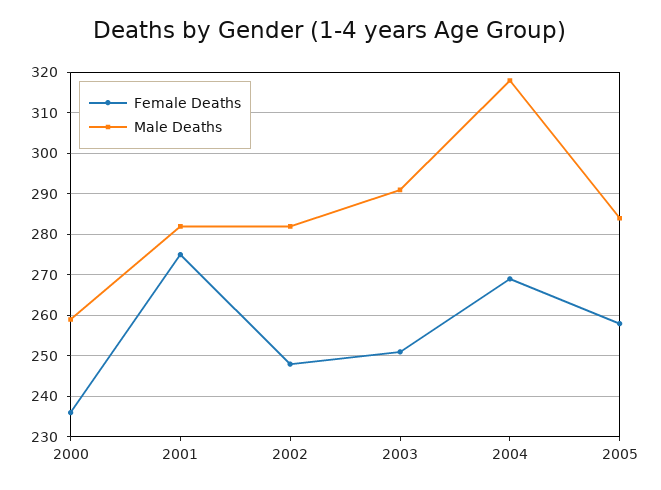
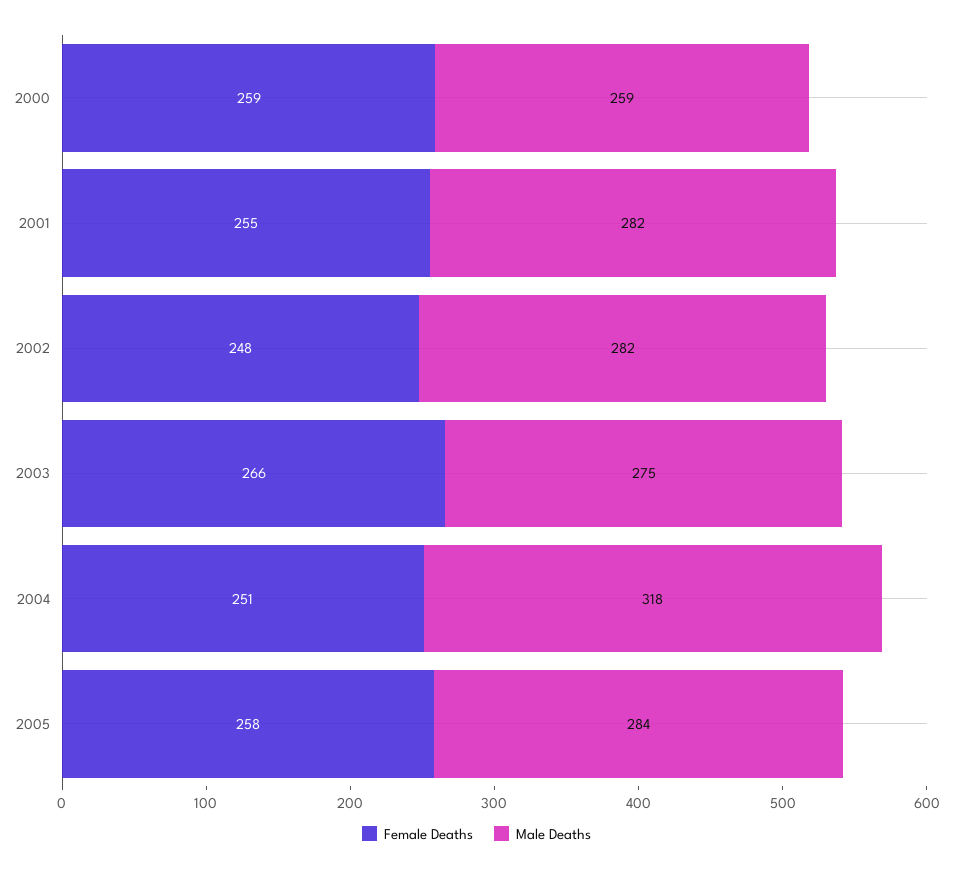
Female Deaths, 2000: 235 -> 259
Female Deaths, 2001: 275 -> 255
Female Deaths, 2003: 250 -> 266
Male Deaths, 2003: 290 -> 275
Female Deaths, 2004: 270 -> 251

